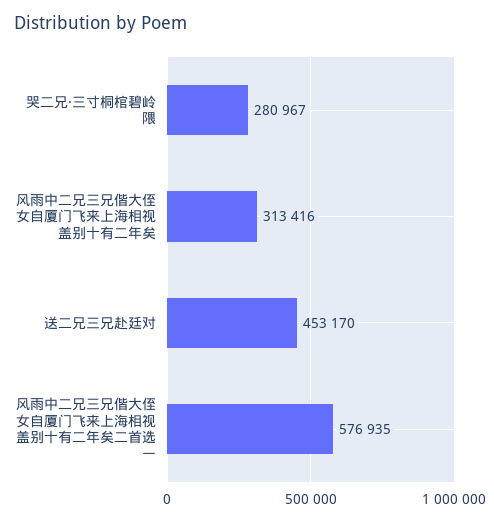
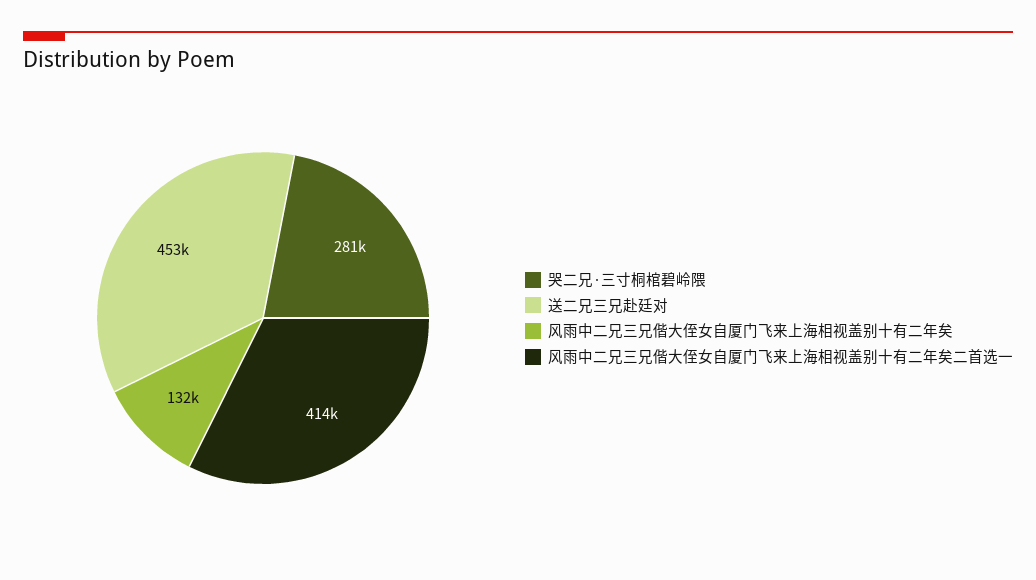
风雨中二兄三兄偕大侄女自厦门飞来上海相视盖别十有二年矣: 313416 -> 132000
风雨中二兄三兄偕大侄女自厦门飞来上海相视盖别十有二年矣二首选一: 576935 -> 414000

